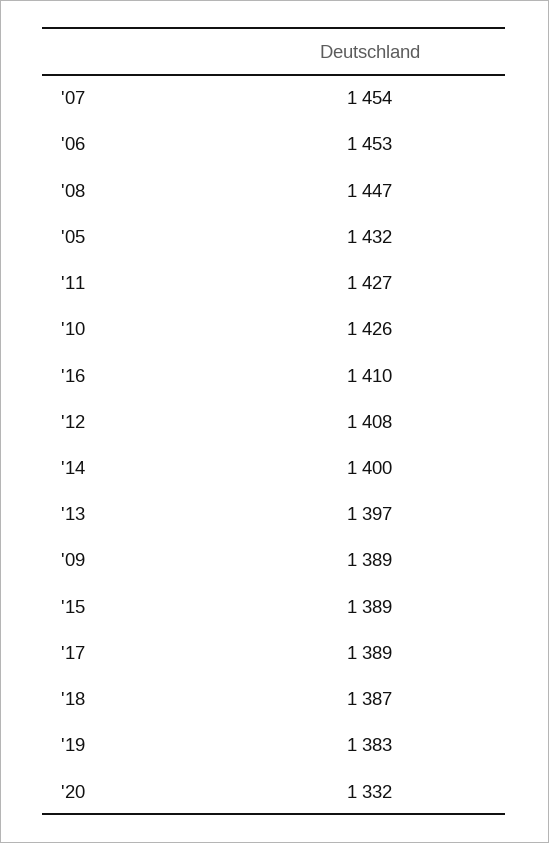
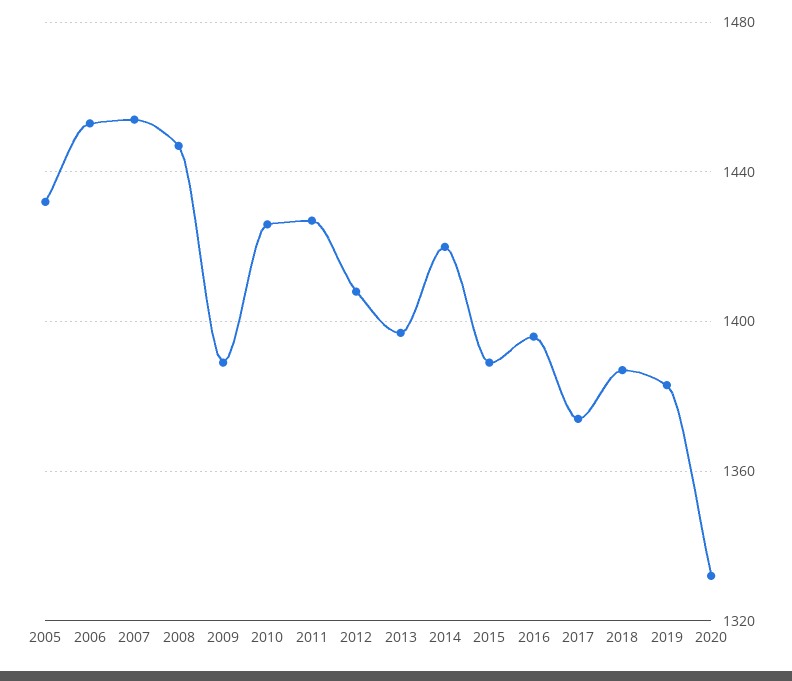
'16: 1410 -> 1395
'14: 1400 -> 1420
'17: 1389 -> 1375

